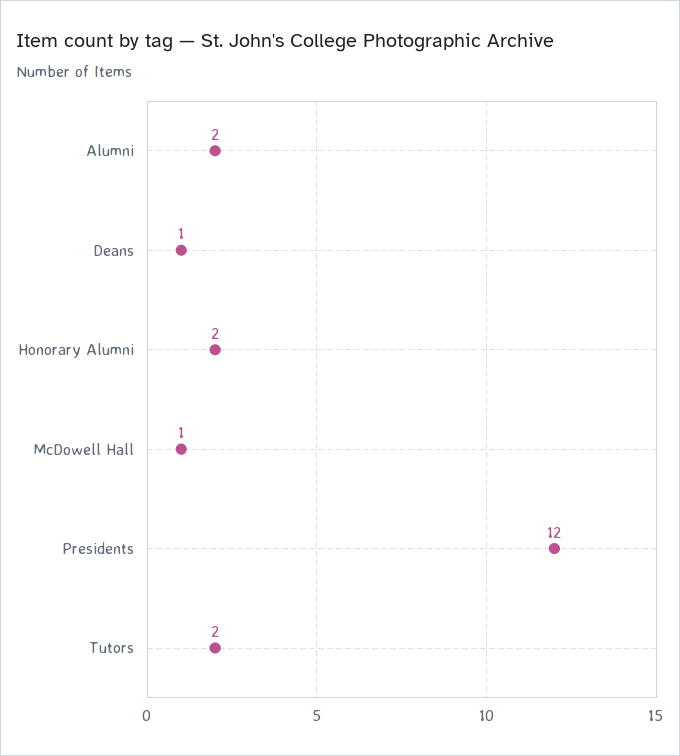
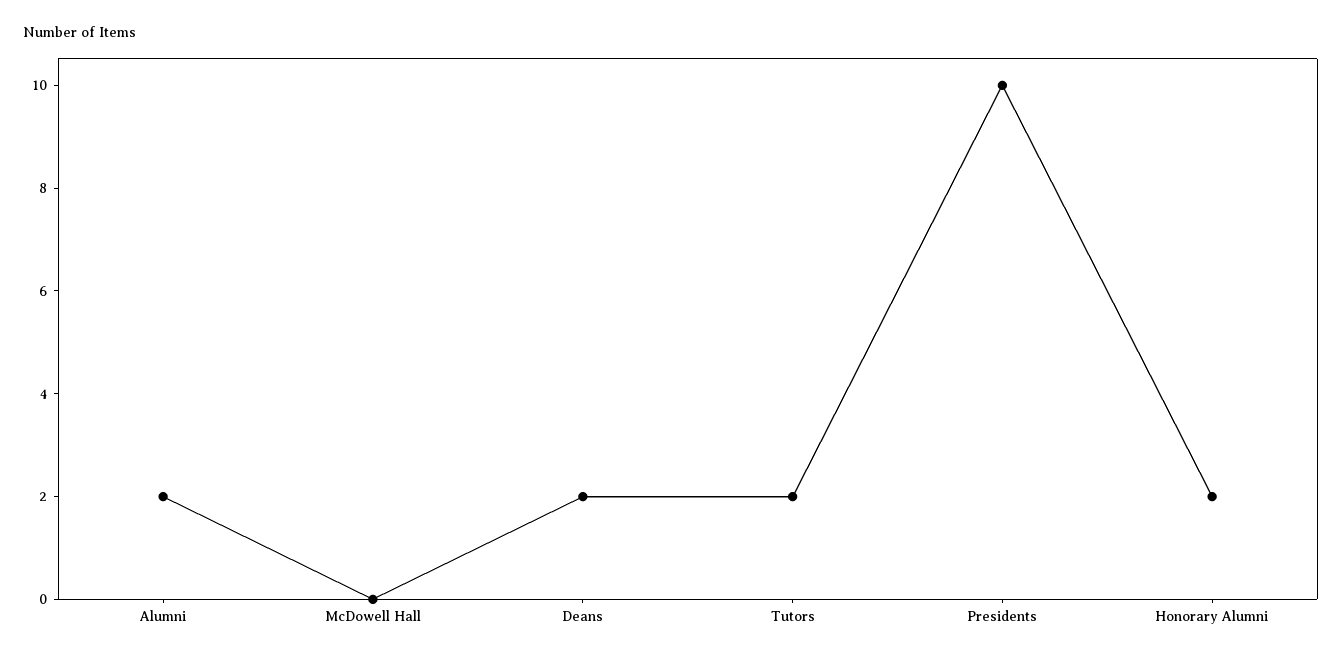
Deans: 1 -> 2
McDowell Hall: 1 -> 0
Presidents: 12 -> 10

